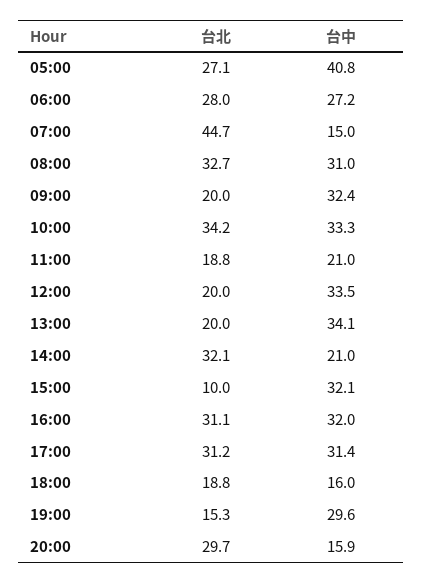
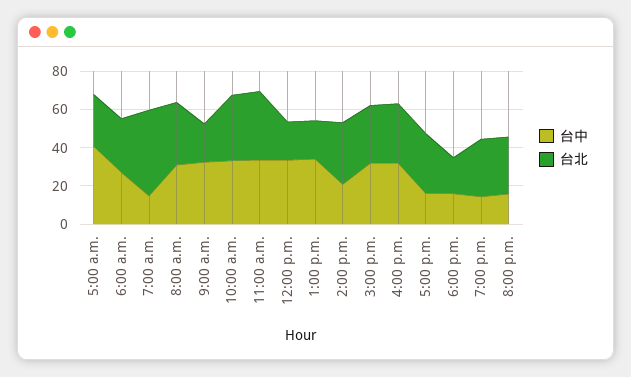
台北, 11:00: 18.8 -> 35
台中, 11:00: 21 -> 35
台北, 15:00: 10 -> 30
台中, 17:00: 31.4 -> 15
台北, 19:00: 15.3 -> 30
台中, 19:00: 29.6 -> 15

